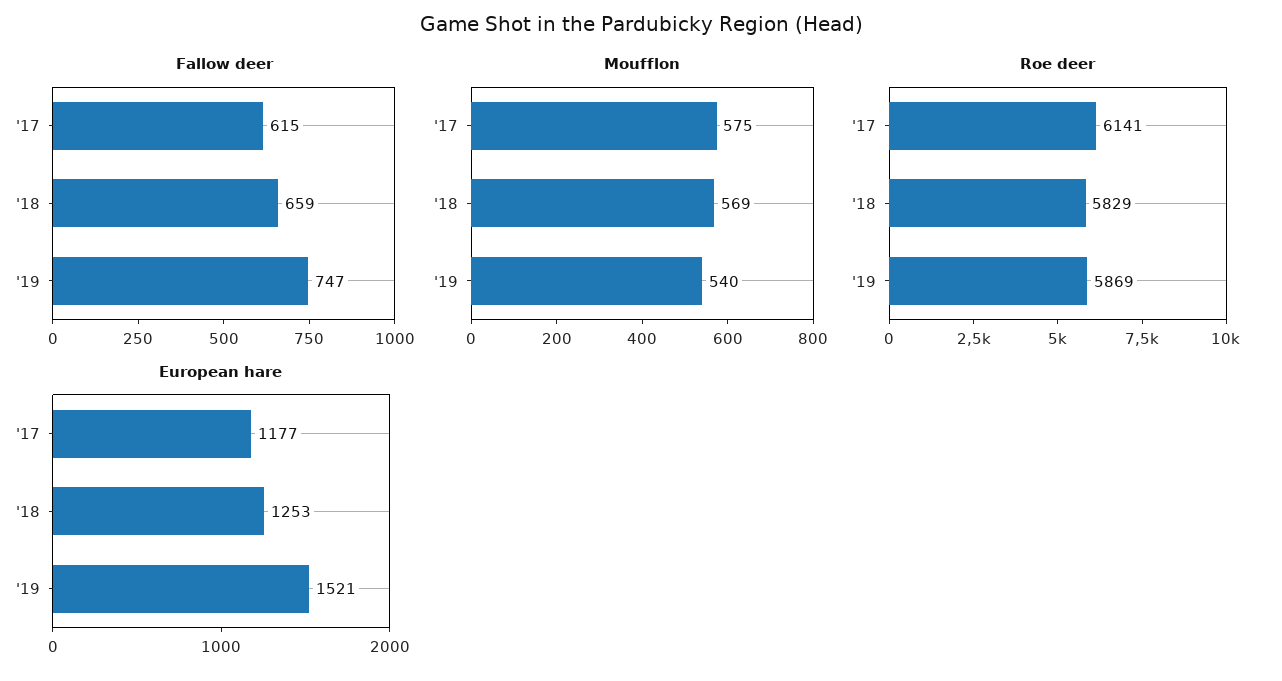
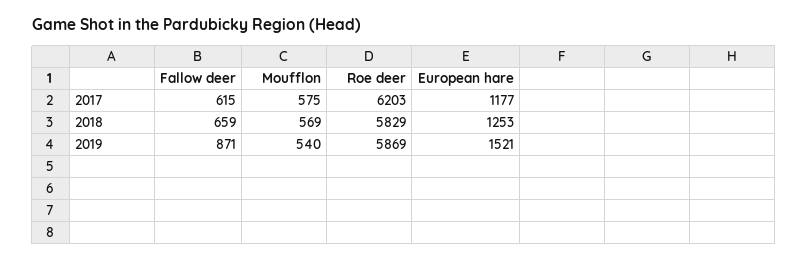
Fallow deer, '19: 747 -> 871
Roe deer, '17: 6141 -> 6203

